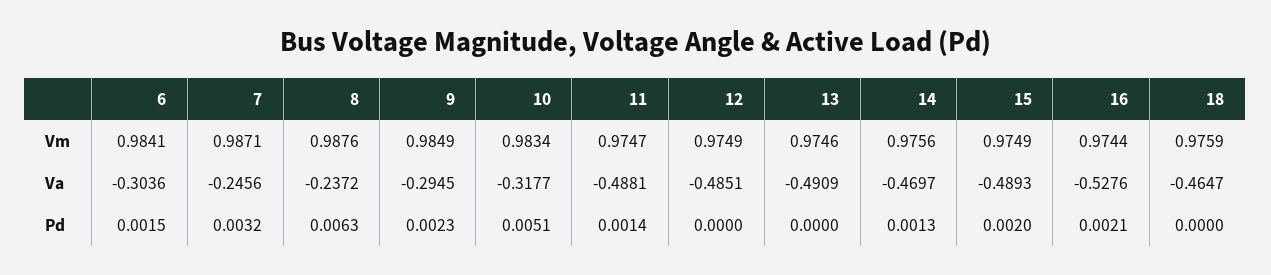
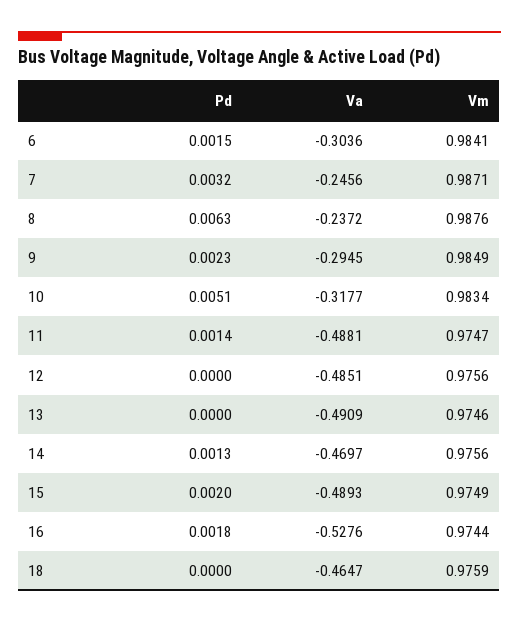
12, Vm: 0.9749 -> 0.9756
16, Pd: 0.0021 -> 0.0018

